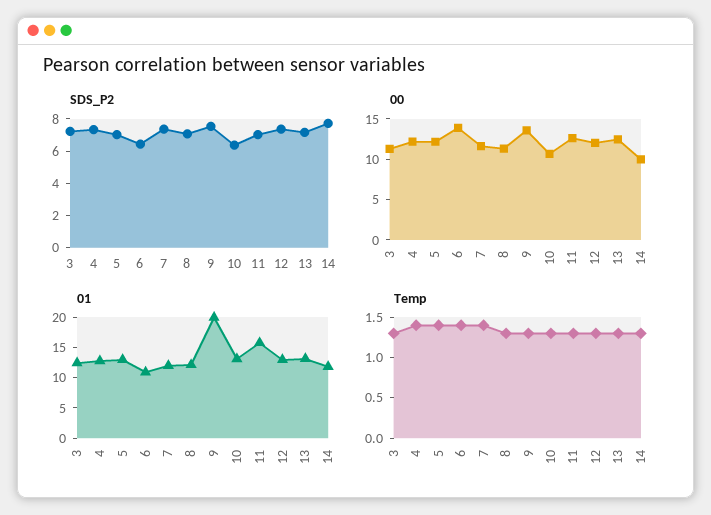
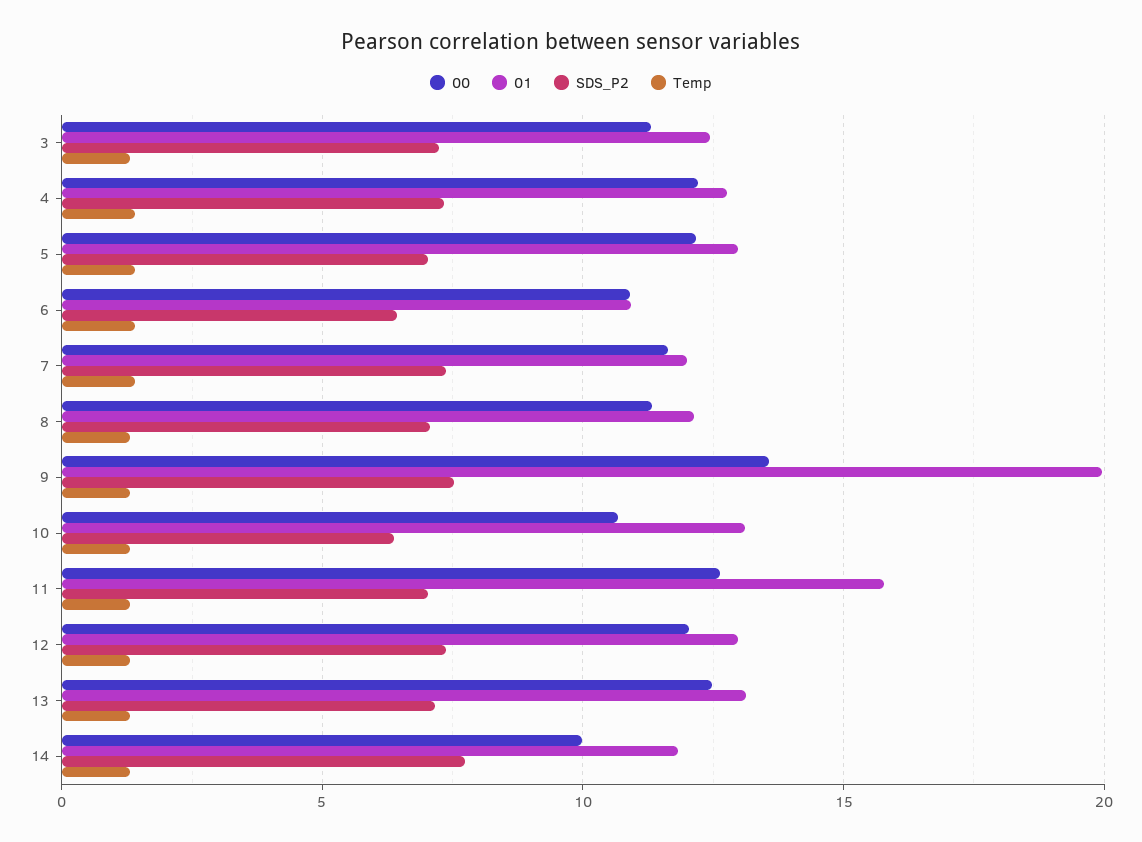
00, 6: 14 -> 11

